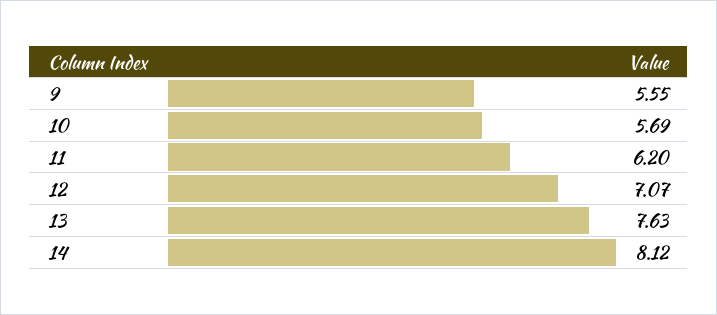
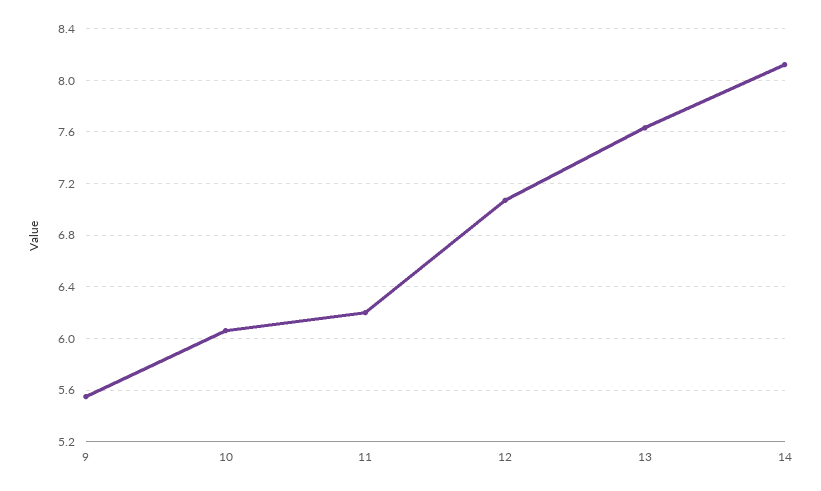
10: 5.69 -> 6.05

